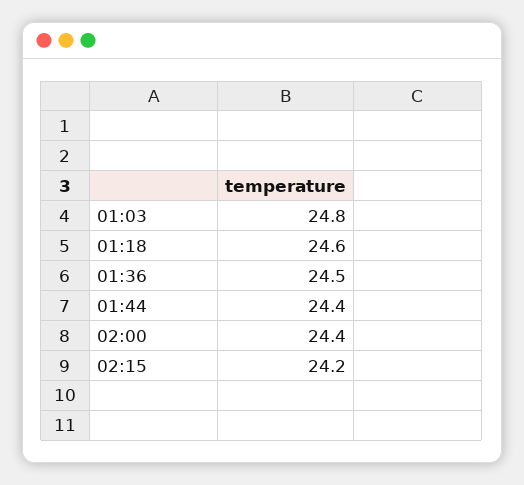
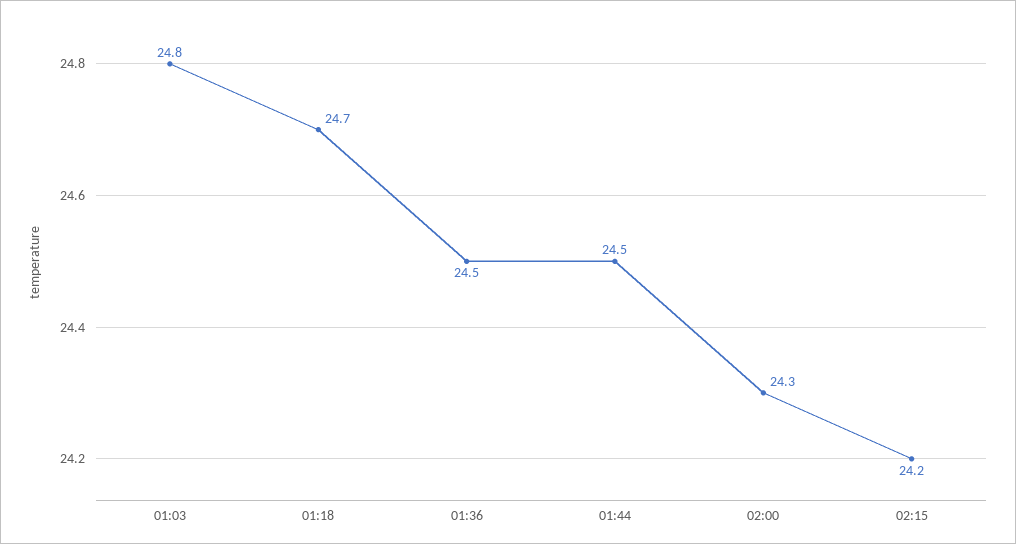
01:18: 24.6 -> 24.7
01:44: 24.4 -> 24.5
02:00: 24.4 -> 24.3

